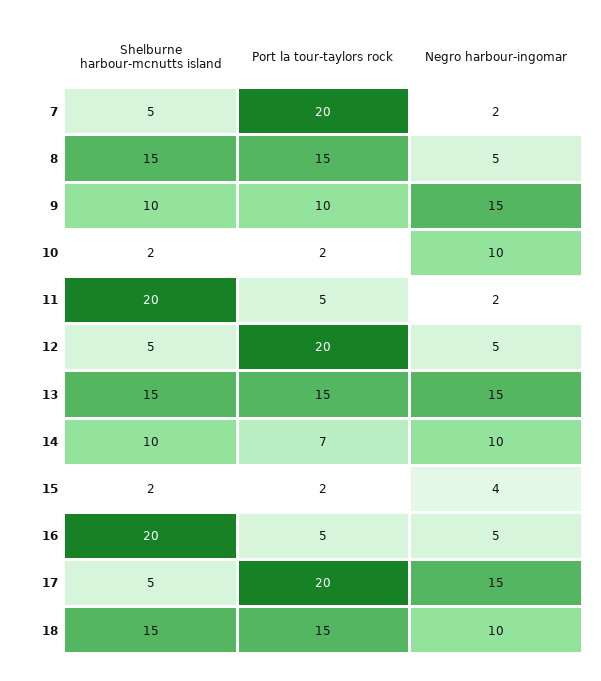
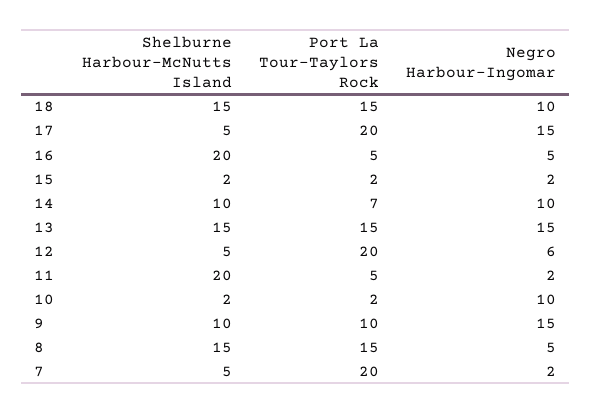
Negro harbour-ingomar, 12: 5 -> 6
Negro harbour-ingomar, 15: 4 -> 2

